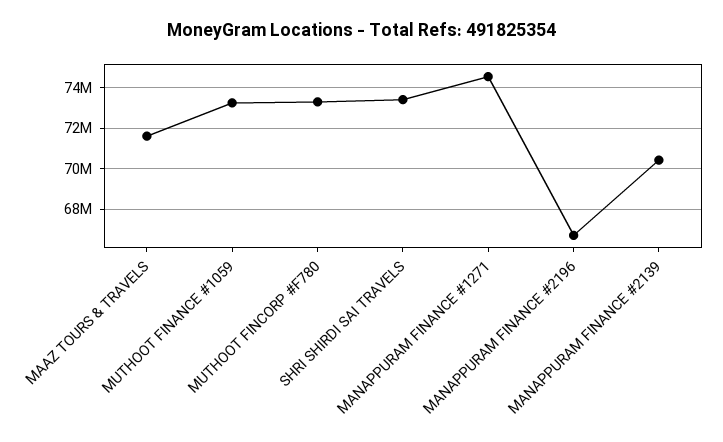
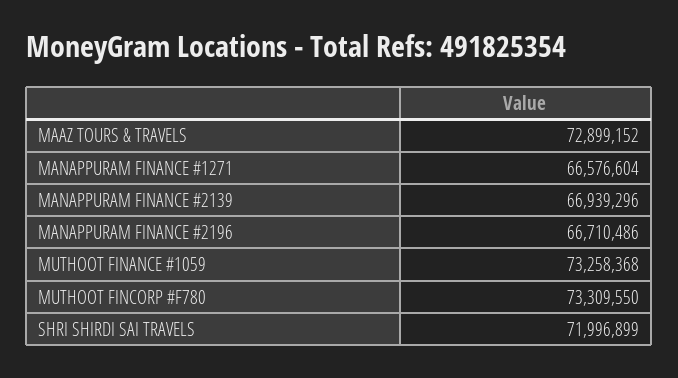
MAAZ TOURS & TRAVELS: 71500000 -> 72899152
SHRI SHIRDI SAI TRAVELS: 73500000 -> 71996899
MANAPPURAM FINANCE #1271: 74500000 -> 66576604
MANAPPURAM FINANCE #2139: 70500000 -> 66939296

